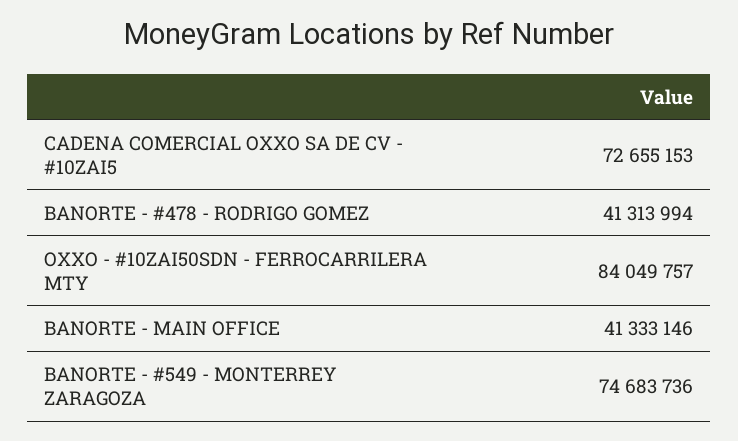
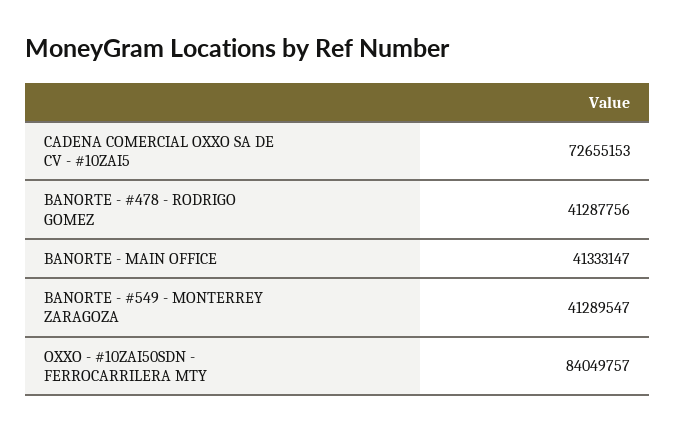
BANORTE - #478 - RODRIGO GOMEZ: 41313994 -> 41287756
BANORTE - MAIN OFFICE: 41333146 -> 41333147
BANORTE - #549 - MONTERREY ZARAGOZA: 74683736 -> 41289547

